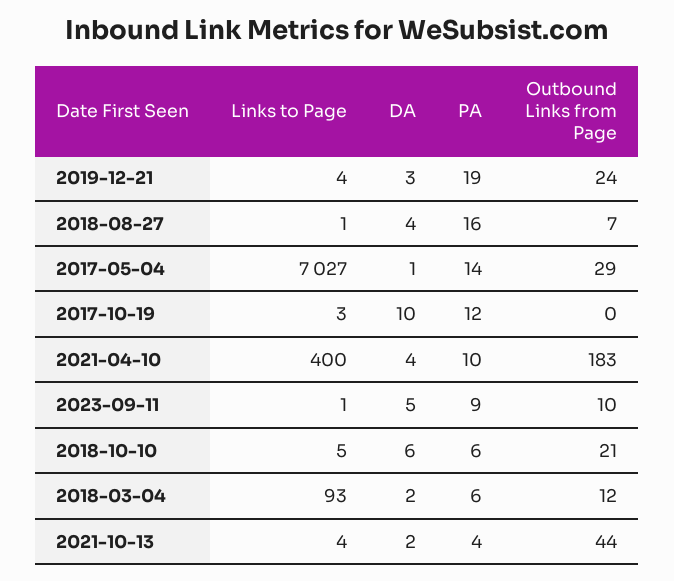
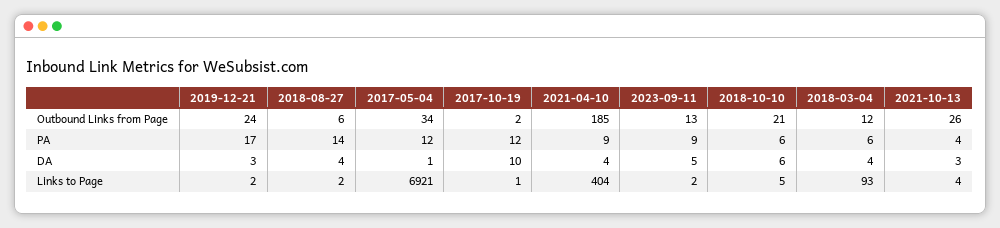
Links to Page, 2019-12-21: 4 -> 2
PA, 2019-12-21: 19 -> 17
Links to Page, 2018-08-27: 1 -> 2
PA, 2018-08-27: 16 -> 14
Outbound Links from Page, 2018-08-27: 7 -> 6
Links to Page, 2017-05-04: 7027 -> 6921
PA, 2017-05-04: 14 -> 12
Outbound Links from Page, 2017-05-04: 29 -> 34
Links to Page, 2017-10-19: 3 -> 1
Outbound Links from Page, 2017-10-19: 0 -> 2
Links to Page, 2021-04-10: 400 -> 404
PA, 2021-04-10: 10 -> 9
Outbound Links from Page, 2021-04-10: 183 -> 185
Links to Page, 2023-09-11: 1 -> 2
Outbound Links from Page, 2023-09-11: 10 -> 13
DA, 2018-03-04: 2 -> 4
DA, 2021-10-13: 2 -> 3
Outbound Links from Page, 2021-10-13: 44 -> 26

